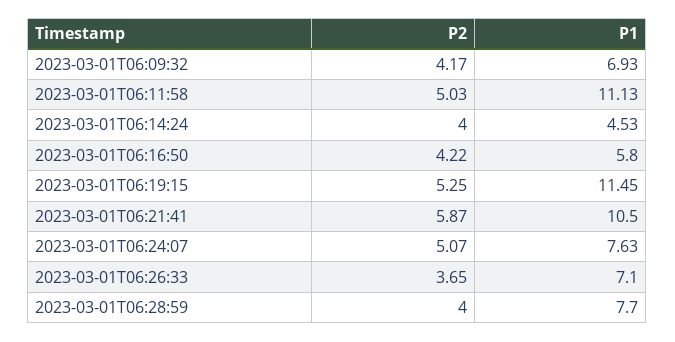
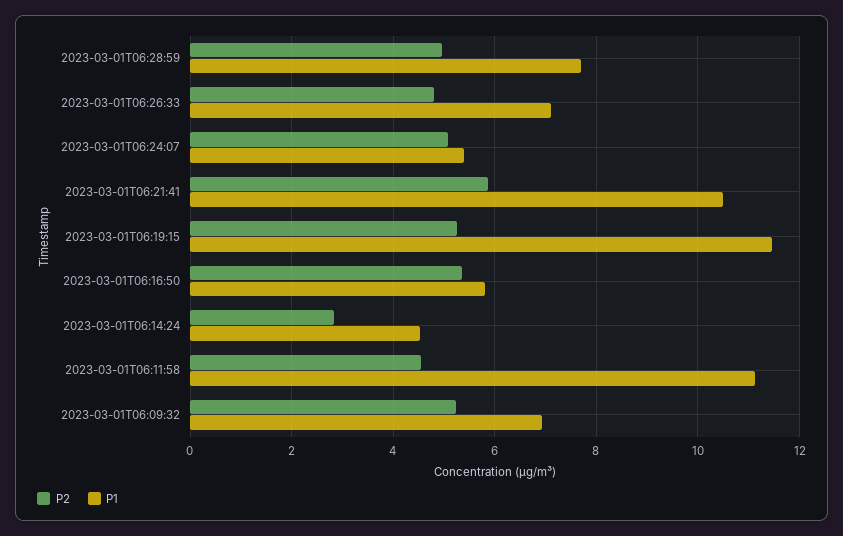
P2, 2023-03-01T06:09:32: 4.17 -> 5.2
P2, 2023-03-01T06:11:58: 5.03 -> 4.6
P2, 2023-03-01T06:14:24: 4 -> 2.8
P2, 2023-03-01T06:16:50: 4.22 -> 5.4
P1, 2023-03-01T06:24:07: 7.63 -> 5.4
P2, 2023-03-01T06:26:33: 3.65 -> 4.8
P2, 2023-03-01T06:28:59: 4 -> 5

